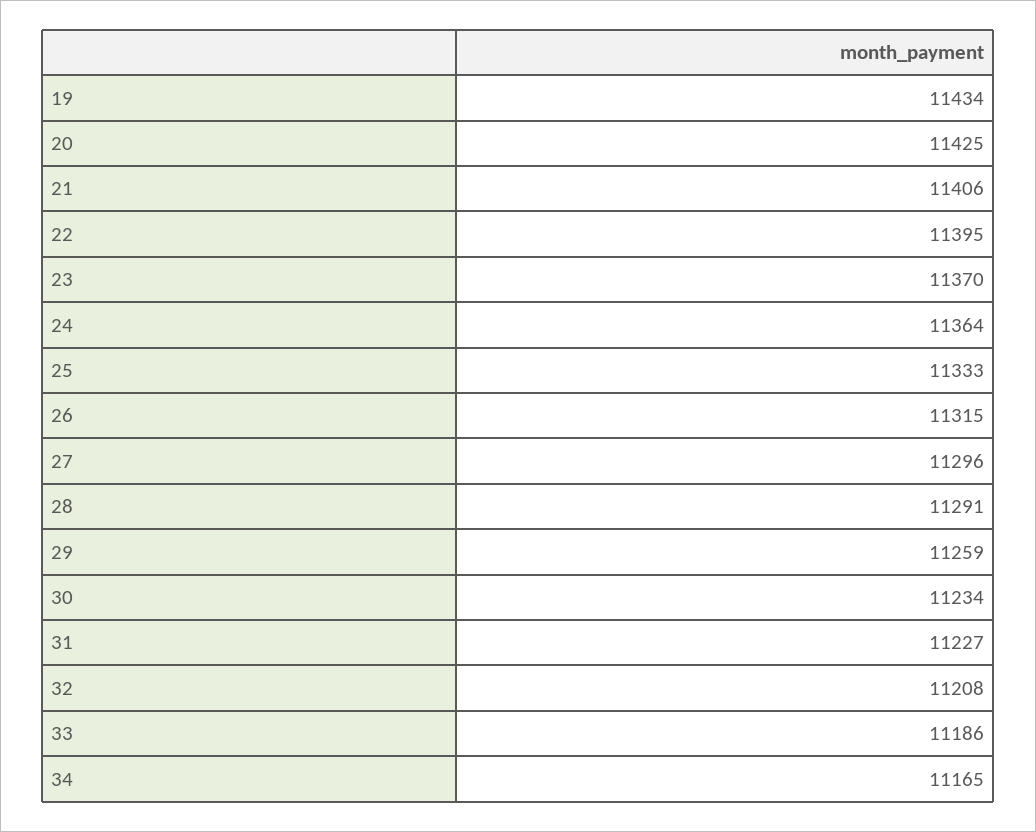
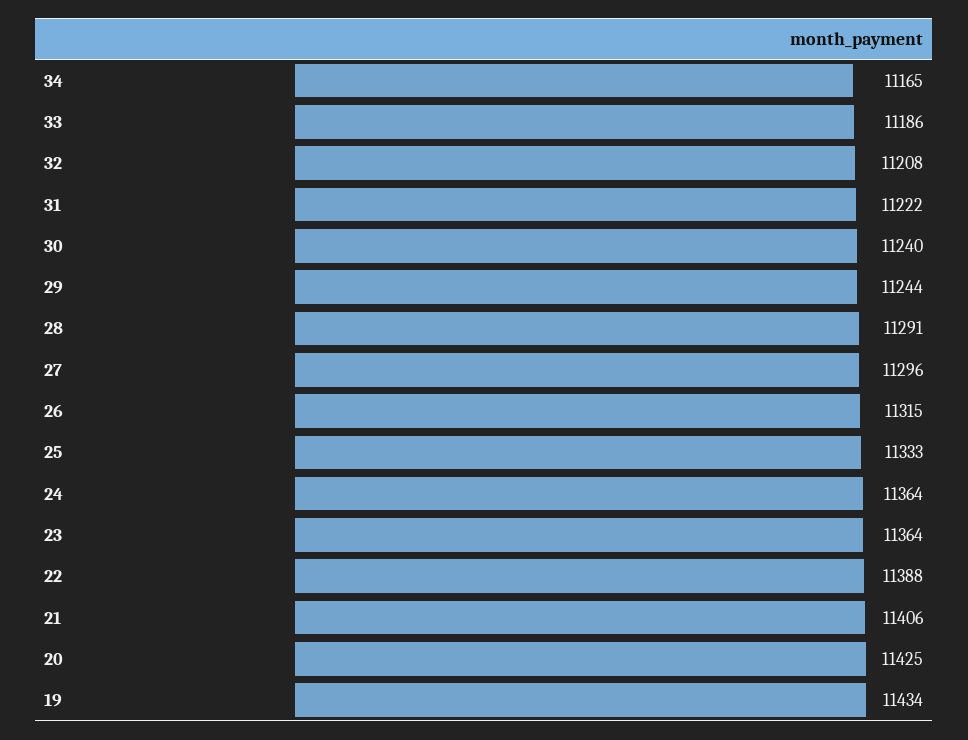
22: 11395 -> 11388
23: 11370 -> 11364
29: 11259 -> 11244
30: 11234 -> 11240
31: 11227 -> 11222

